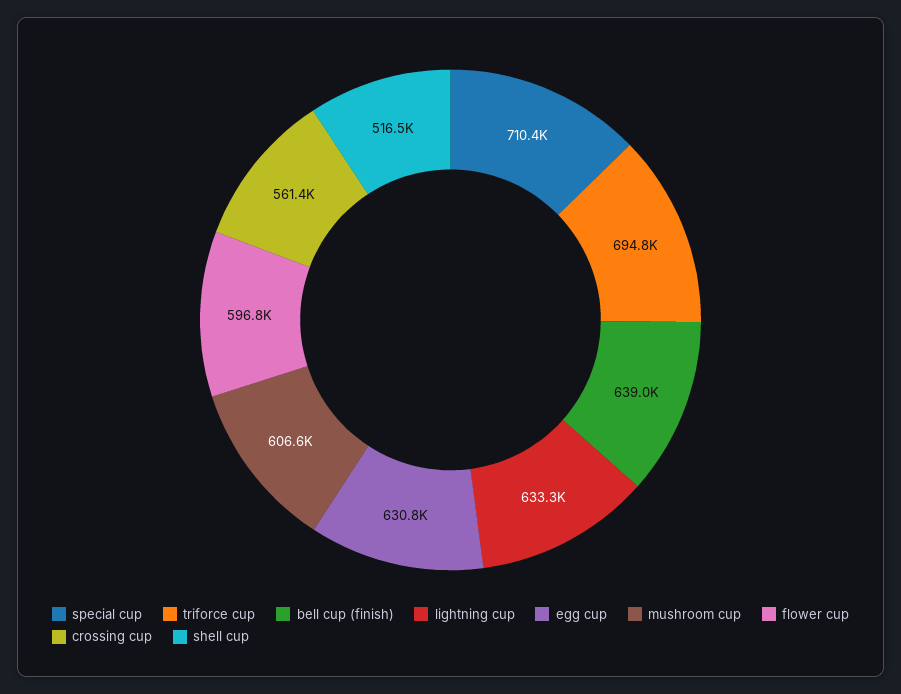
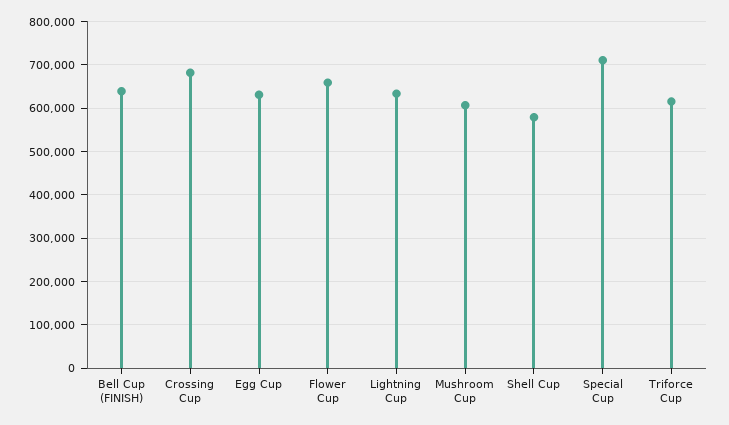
triforce cup: 694800 -> 620000
flower cup: 596800 -> 660000
crossing cup: 561400 -> 680000
shell cup: 516500 -> 580000

